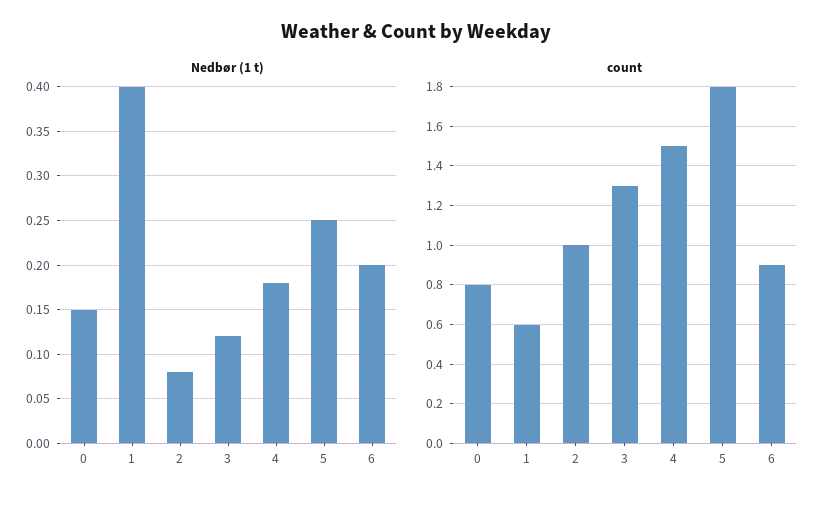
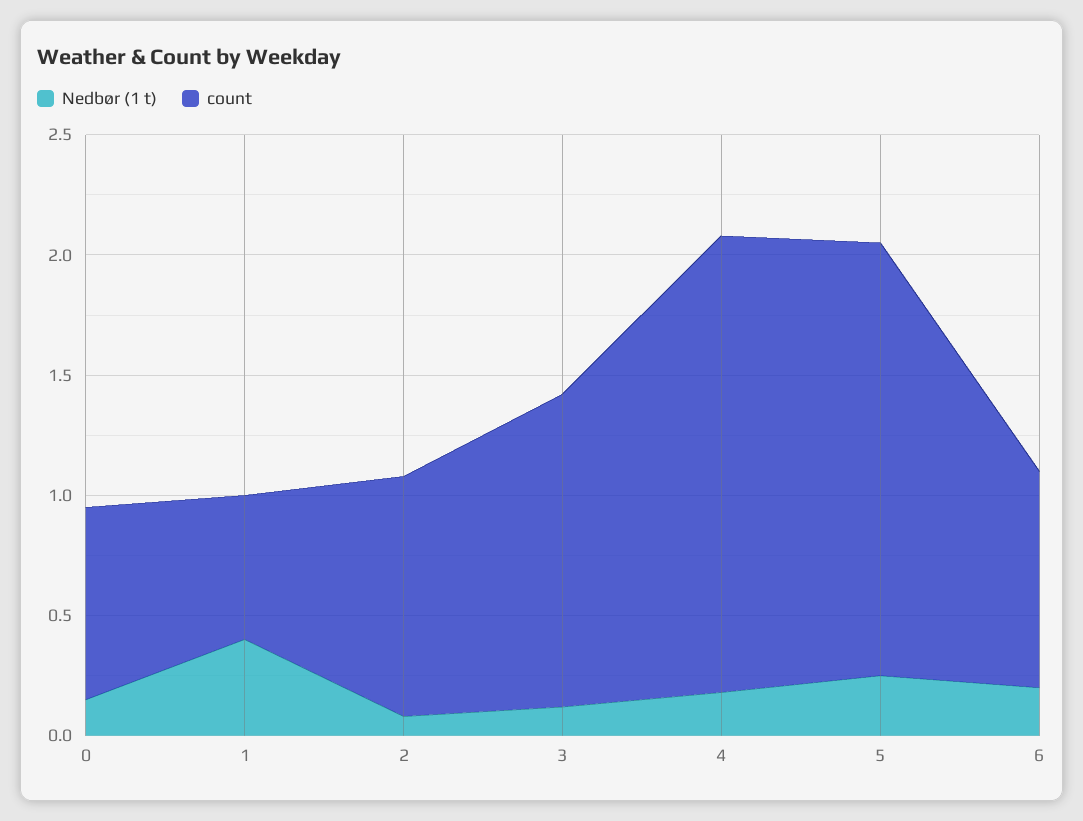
count, 4: 1.5 -> 1.9

